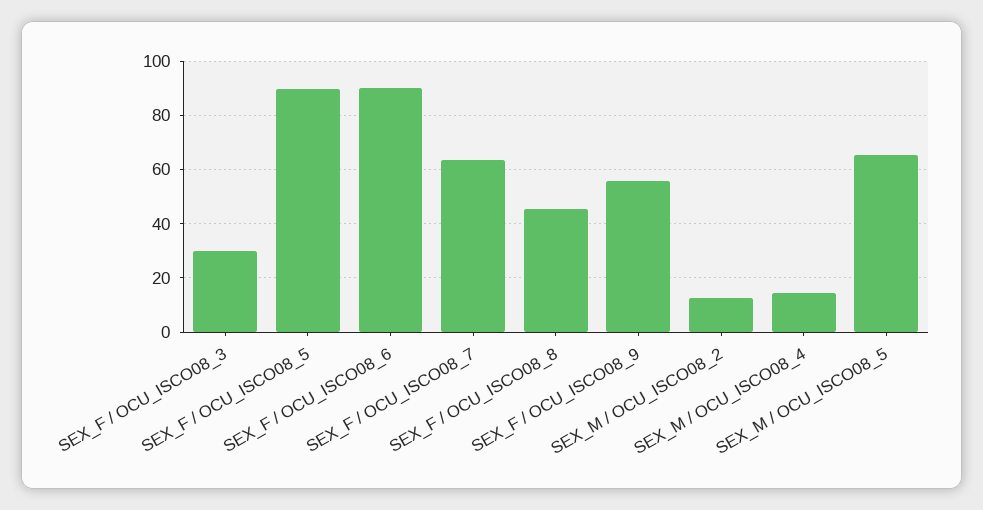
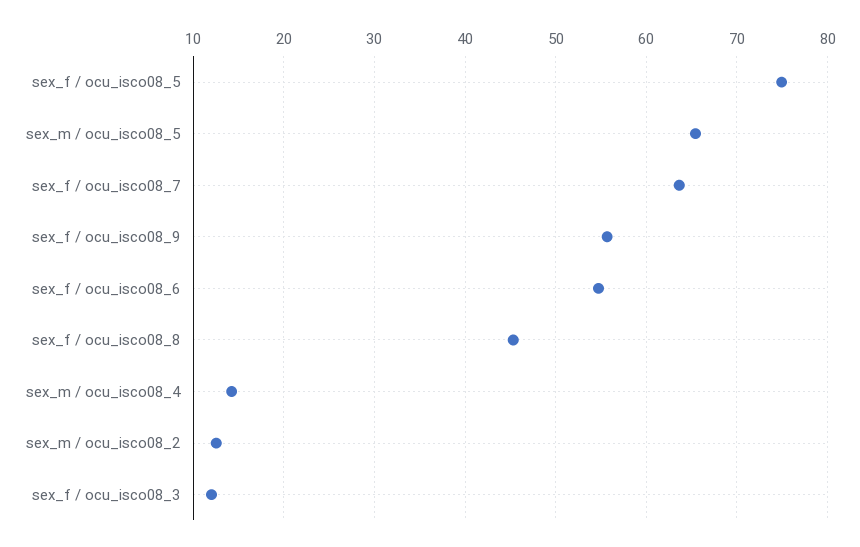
SEX_F / OCU_ISCO08_3: 30 -> 12
SEX_F / OCU_ISCO08_5: 90 -> 75
SEX_F / OCU_ISCO08_6: 90 -> 55

